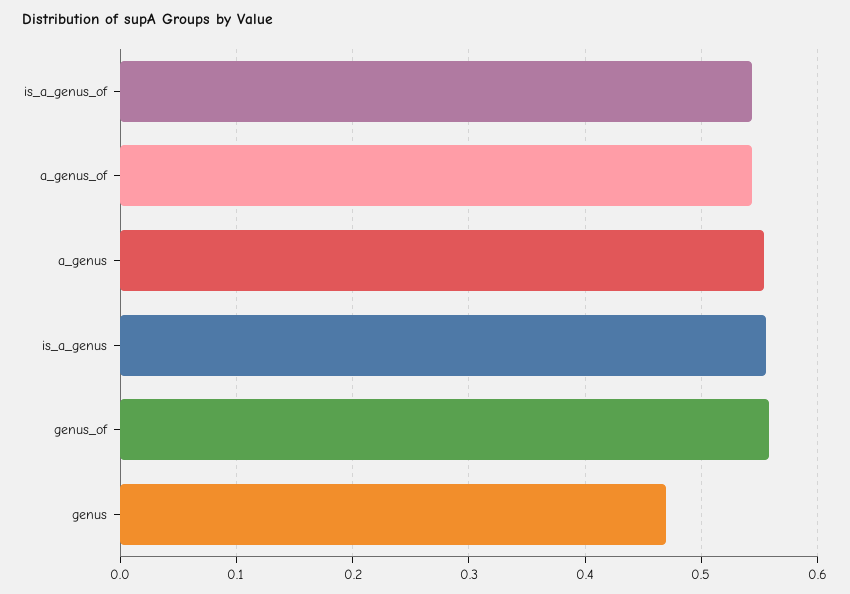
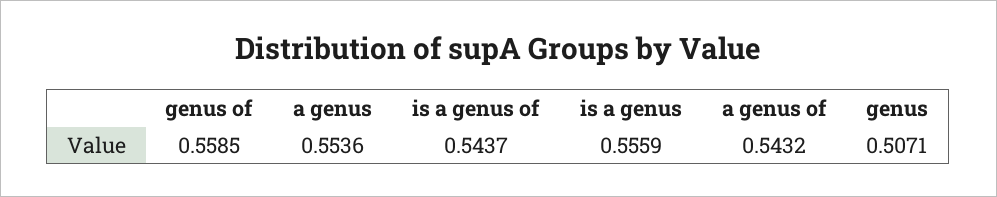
genus: 0.47 -> 0.5071

